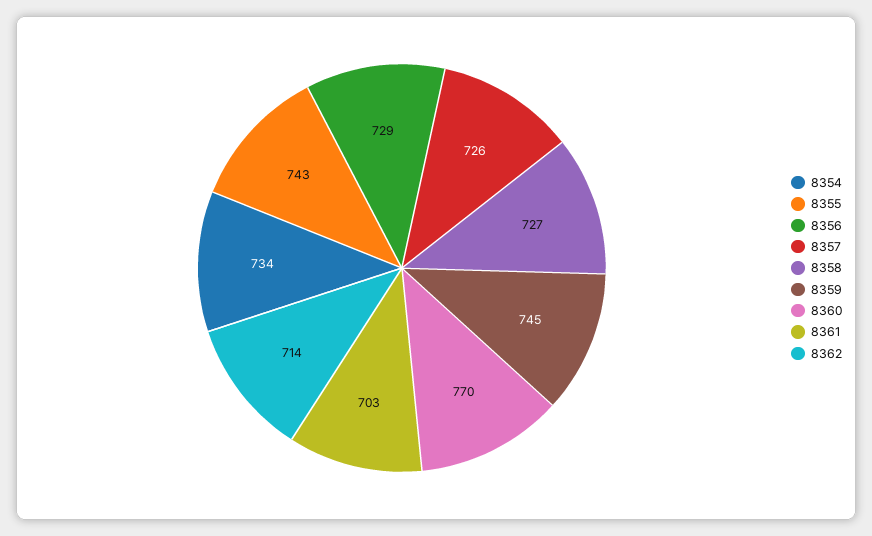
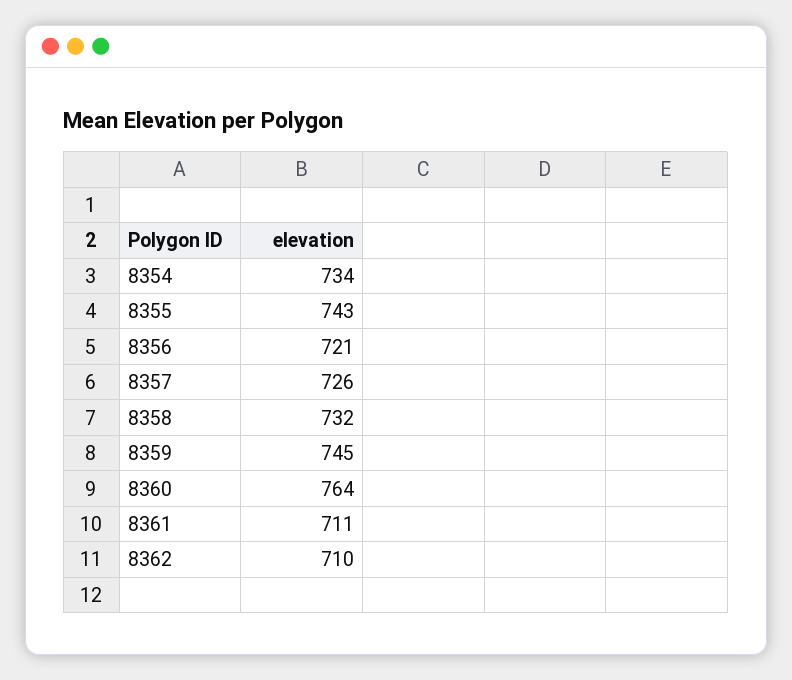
8356: 729 -> 721
8358: 727 -> 732
8360: 770 -> 764
8361: 703 -> 711
8362: 714 -> 710

